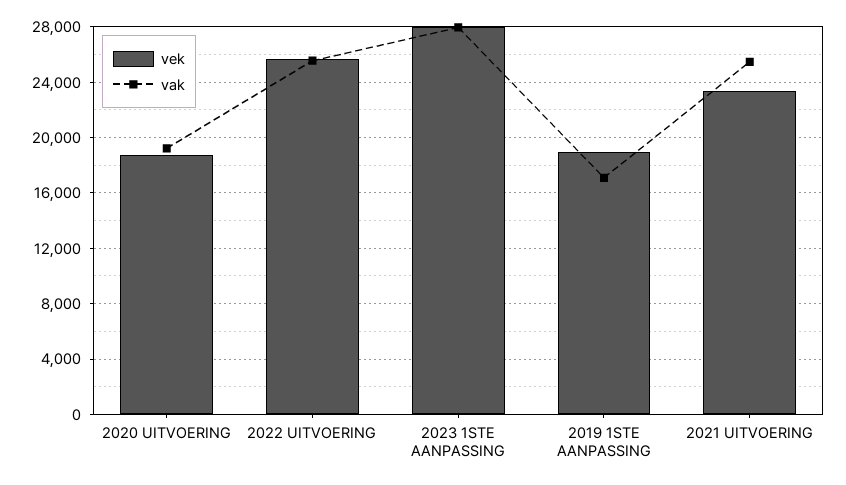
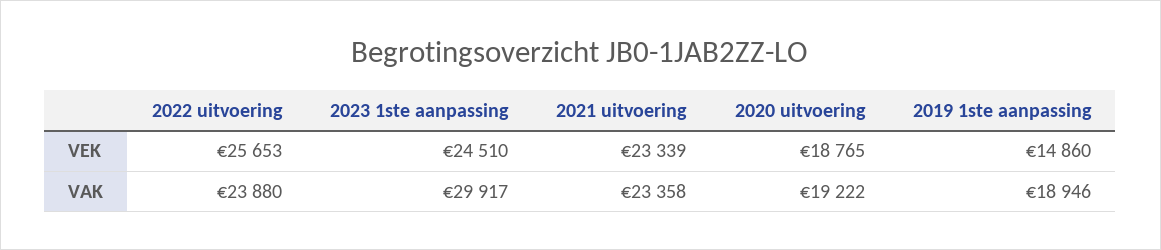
vak, 2022 UITVOERING: 25500 -> 23880
vek, 2023 1STE AANPASSING: 28000 -> 24510
vak, 2023 1STE AANPASSING: 28000 -> 29917
vek, 2019 1STE AANPASSING: 19000 -> 14860
vak, 2019 1STE AANPASSING: 17000 -> 18946
vak, 2021 UITVOERING: 25500 -> 23358

